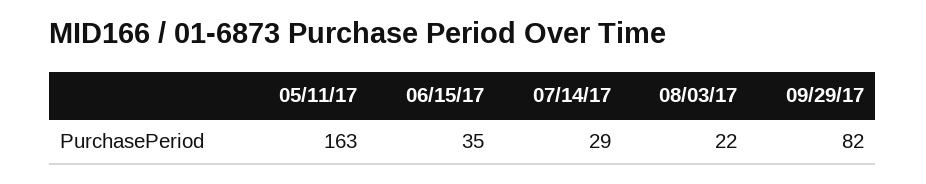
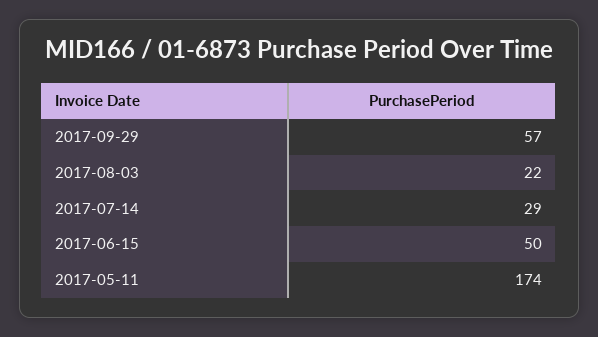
05/11/17: 163 -> 174
06/15/17: 35 -> 50
09/29/17: 82 -> 57

